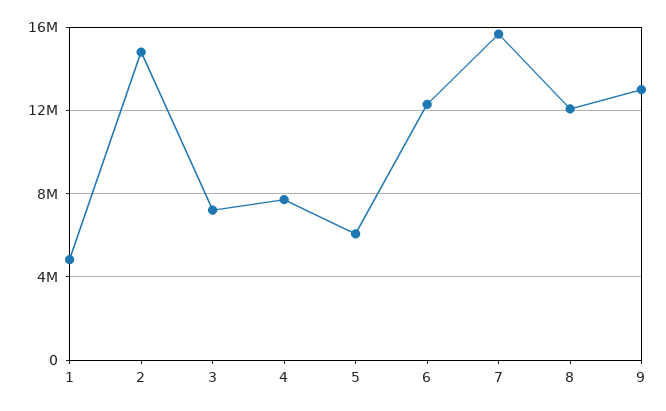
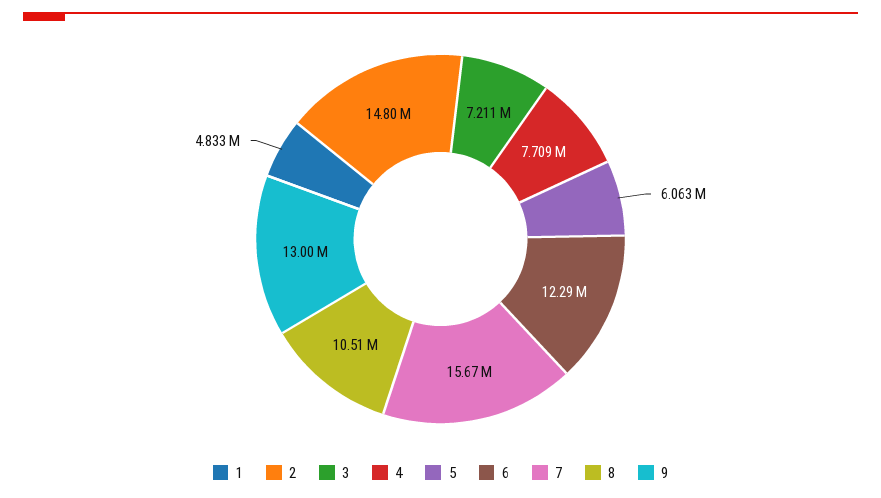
8: 12000000 -> 10510000

